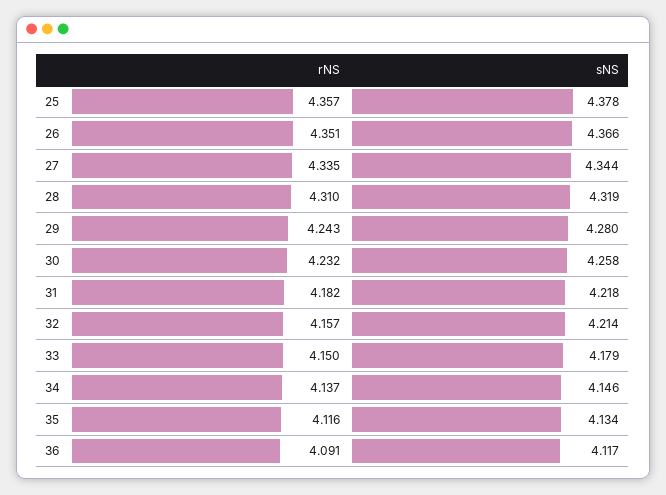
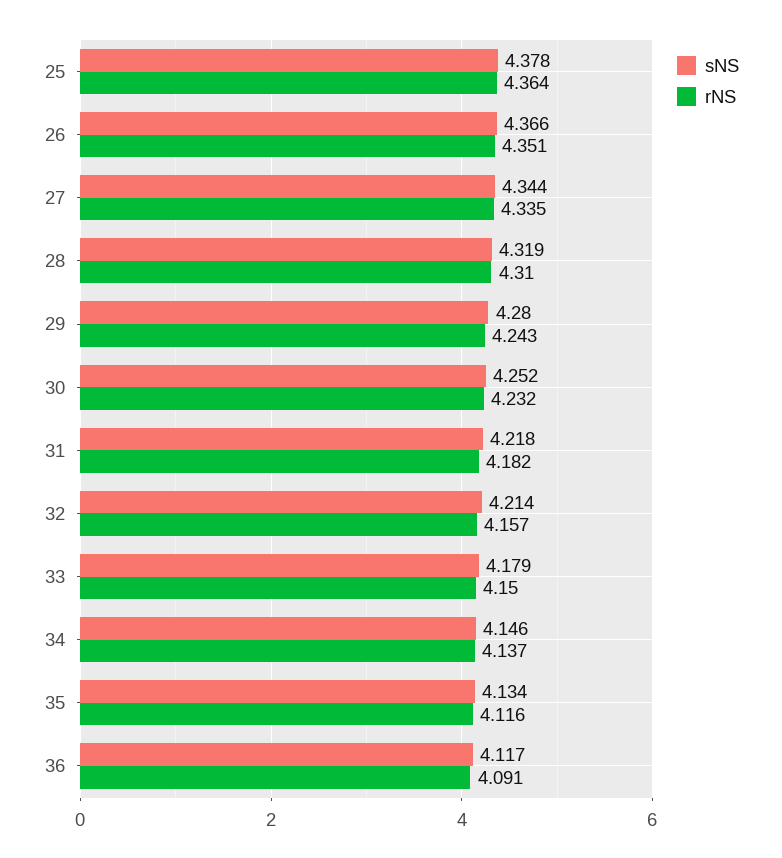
rNS, 25: 4.357 -> 4.364
sNS, 30: 4.258 -> 4.252

